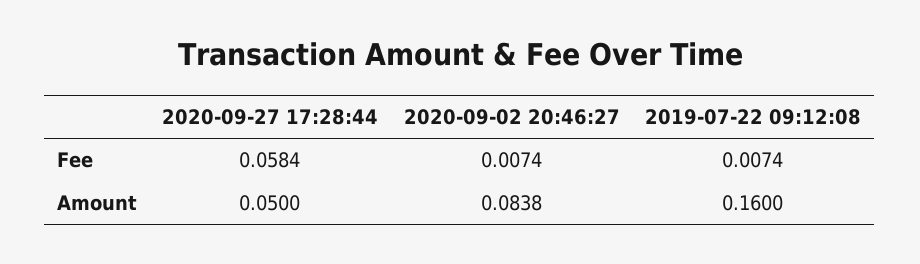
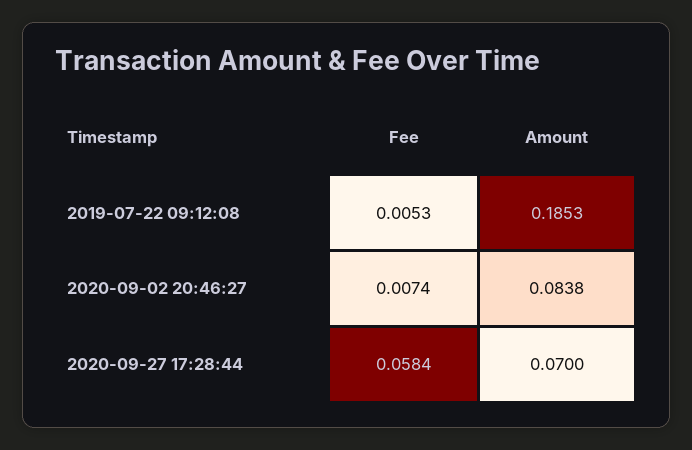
2019-07-22 09:12:08, Fee: 0.0074 -> 0.0053
2020-09-27 17:28:44, Amount: 0.05 -> 0.07
2019-07-22 09:12:08, Amount: 0.16 -> 0.1853

